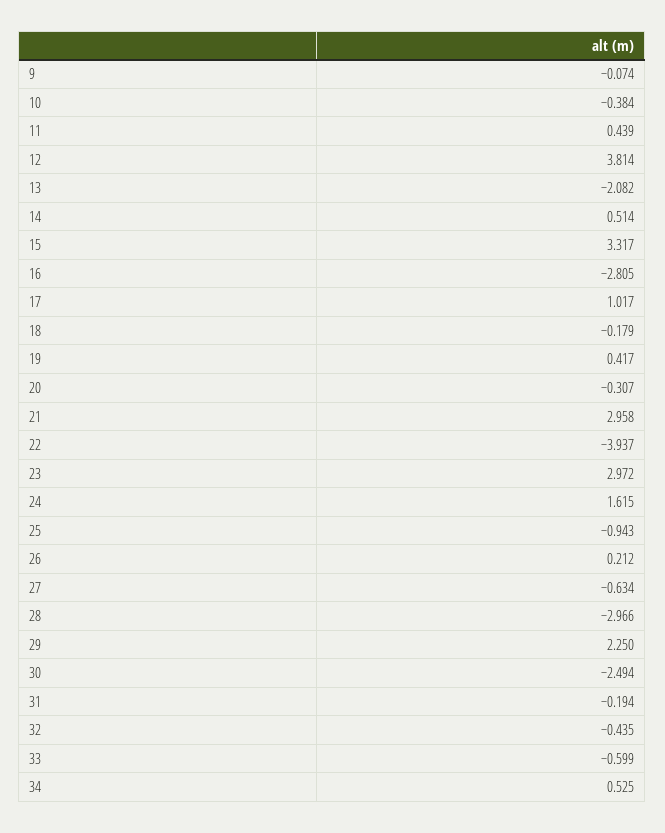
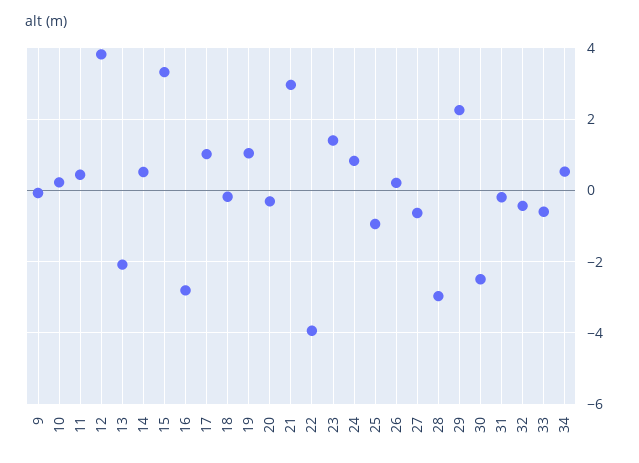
10: -0.384 -> 0.2
19: 0.417 -> 1
23: 2.972 -> 1.4
24: 1.615 -> 0.8

